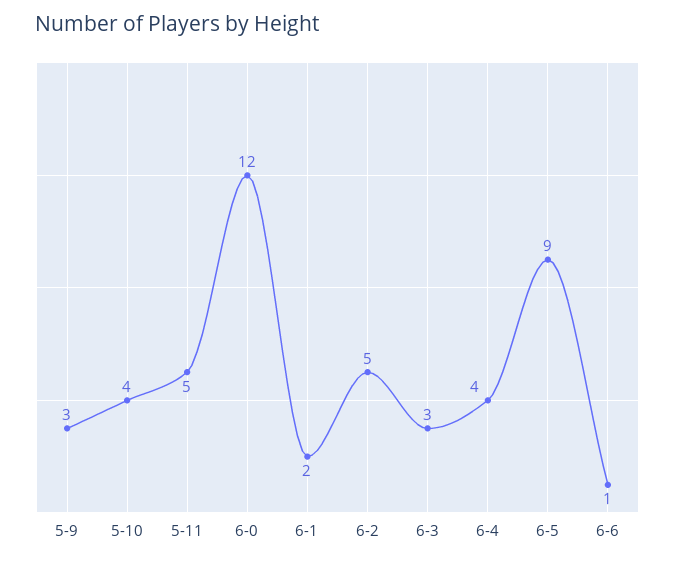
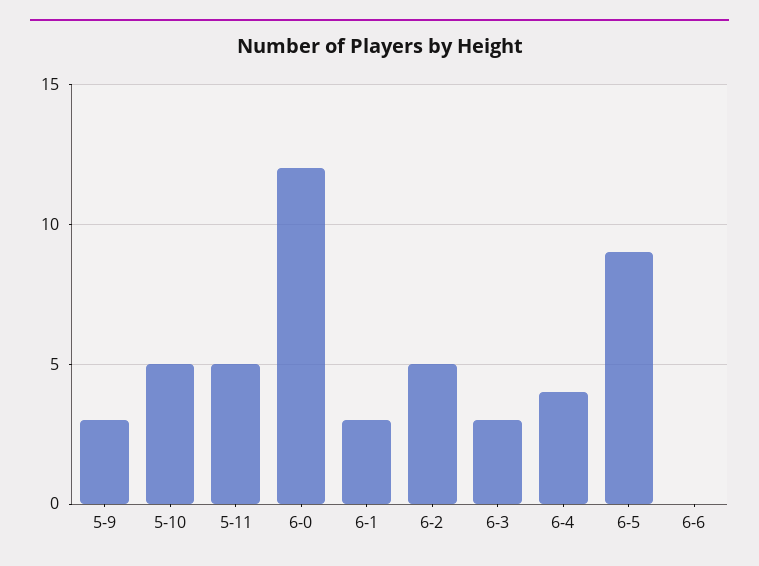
5-10: 4 -> 5
6-1: 2 -> 3
6-6: 1 -> 0

